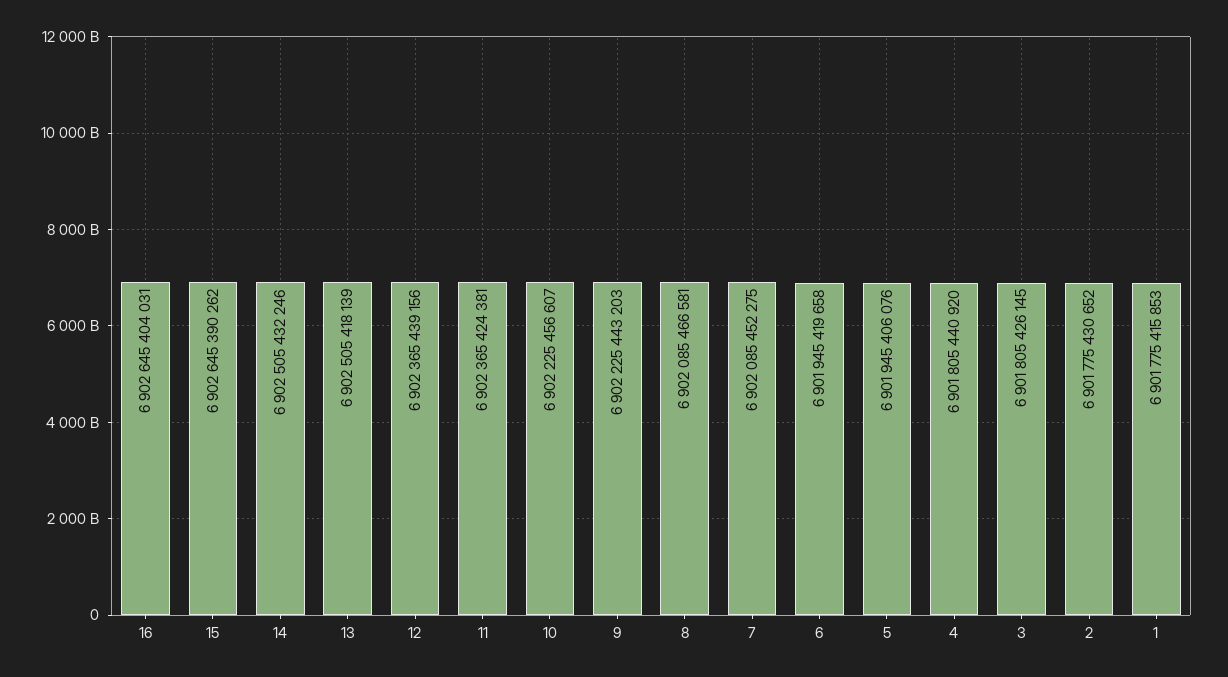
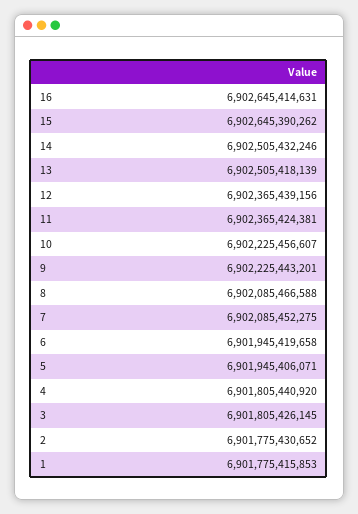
16: 6902645404031 -> 6902645414631
9: 6902225443203 -> 6902225443201
8: 6902085466581 -> 6902085466588
5: 6901945406076 -> 6901945406071

